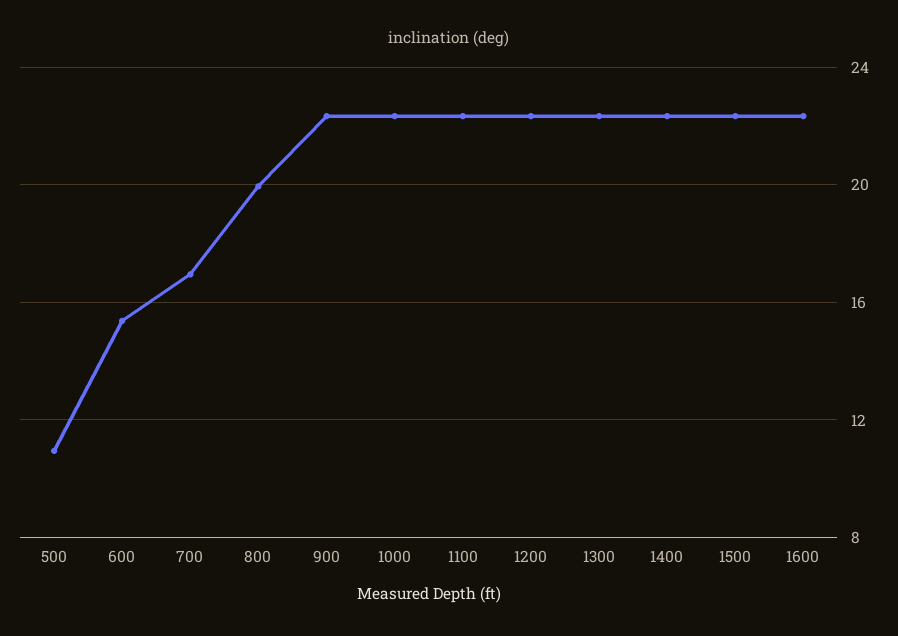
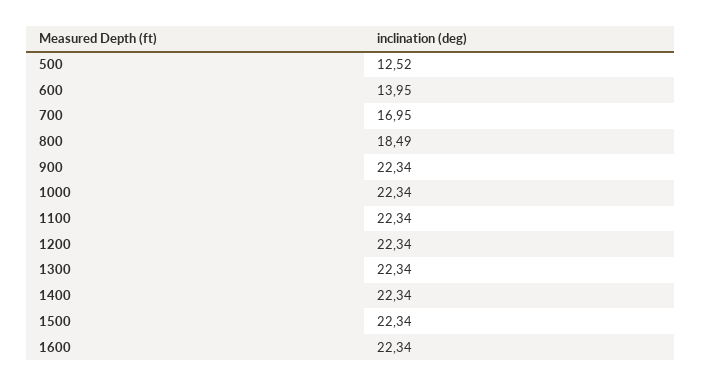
500: 11 -> 12.52
600: 15.5 -> 13.95
800: 20 -> 18.49

